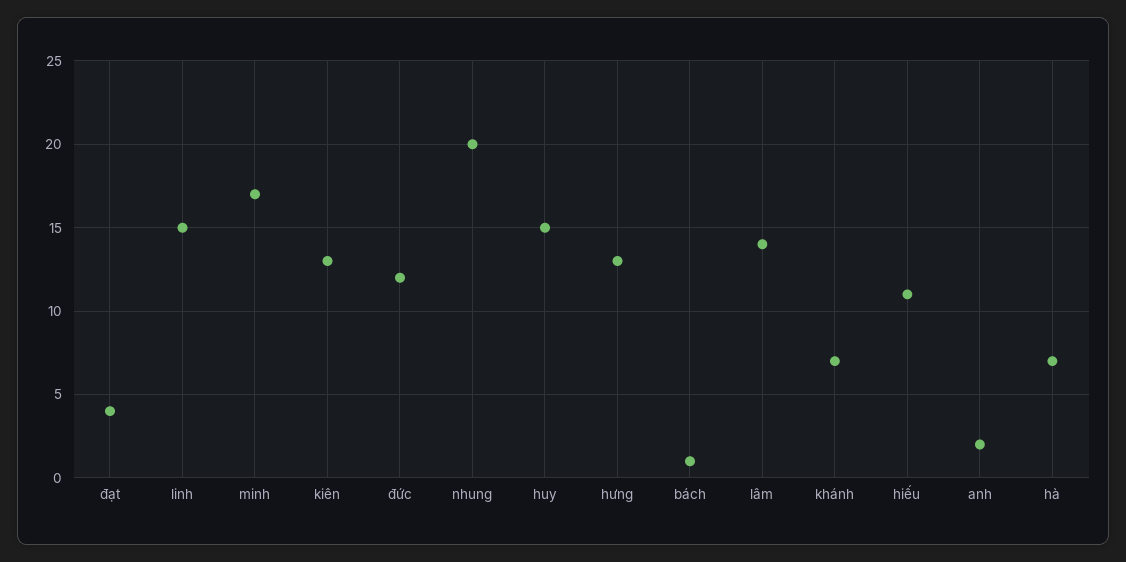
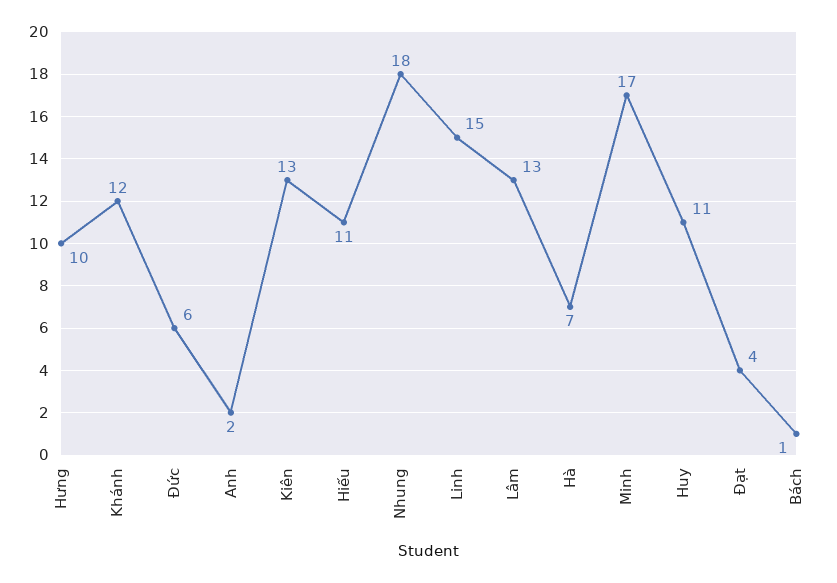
đức: 12 -> 6
nhung: 20 -> 18
huy: 15 -> 11
hưng: 13 -> 10
lâm: 14 -> 13
khánh: 7 -> 12

